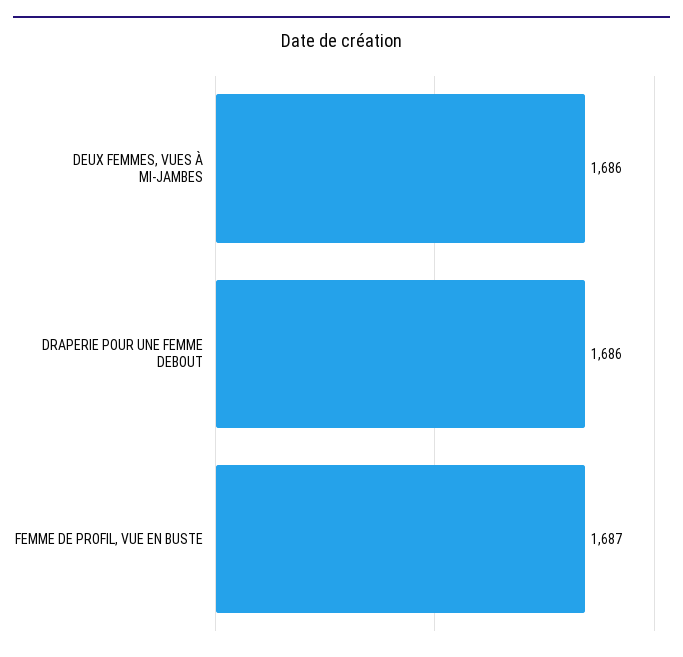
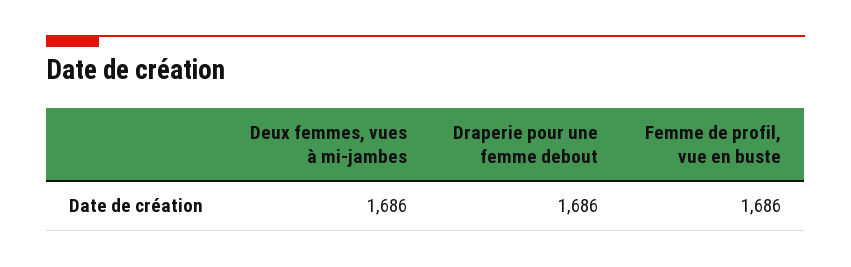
FEMME DE PROFIL, VUE EN BUSTE: 1687 -> 1686

